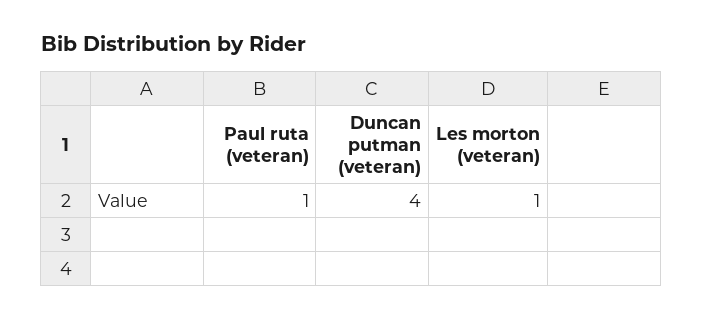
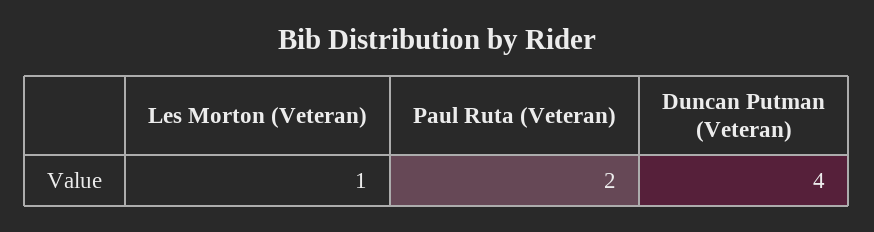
Paul ruta (veteran): 1 -> 2

